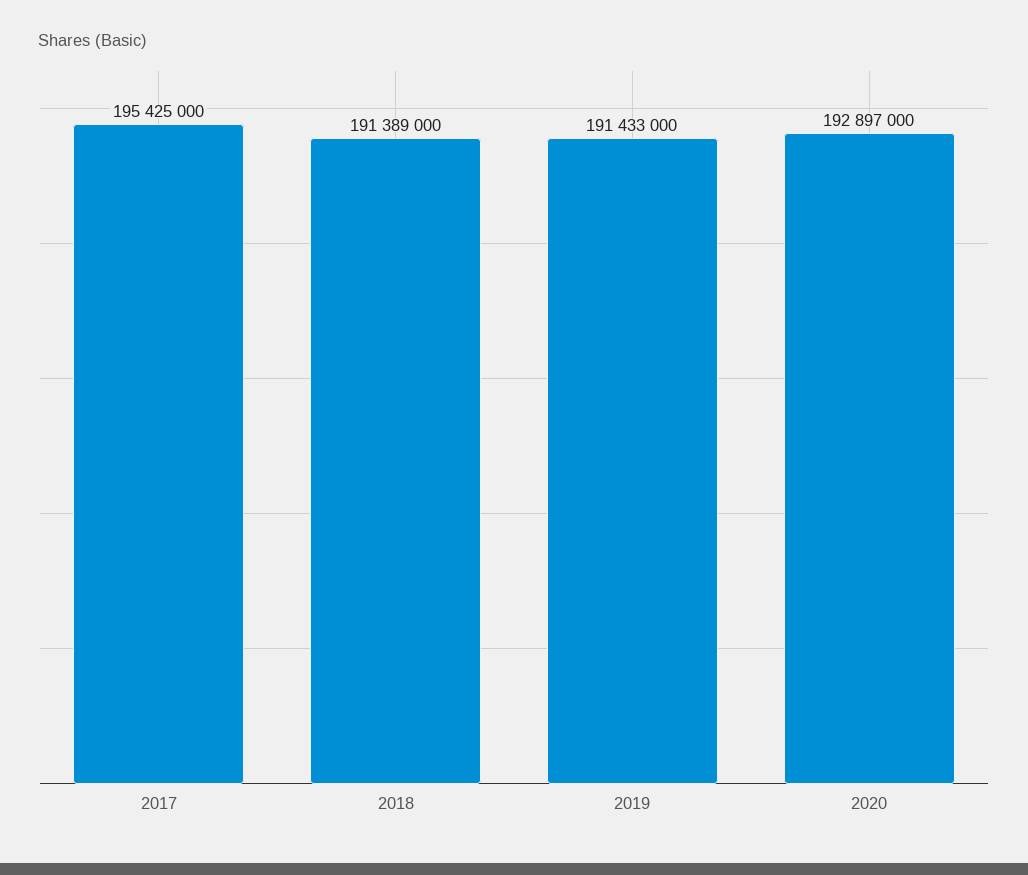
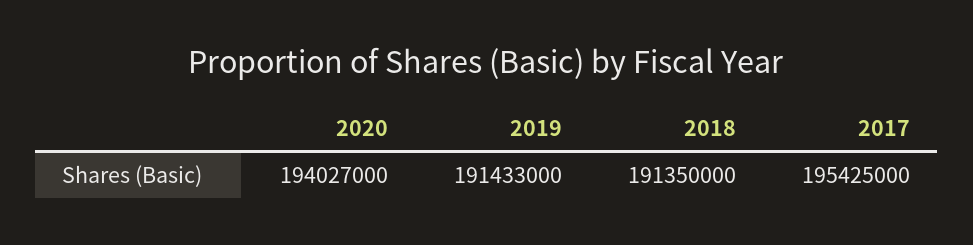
2018: 191389000 -> 191350000
2020: 192897000 -> 194027000

